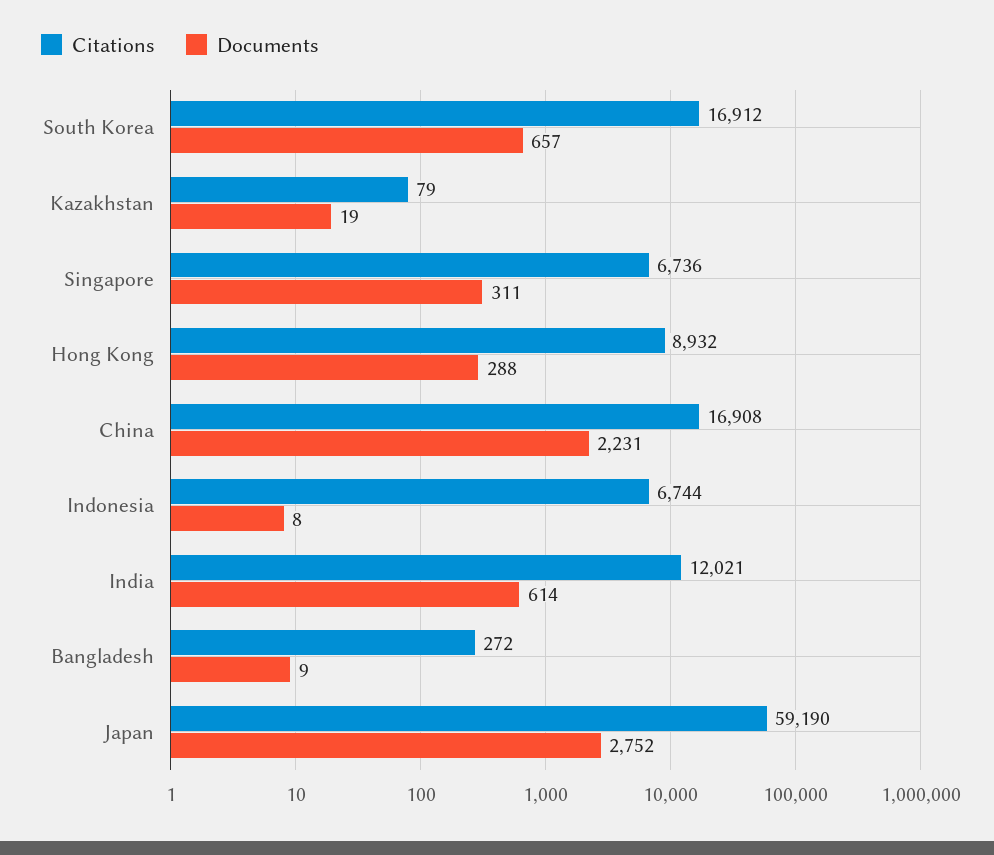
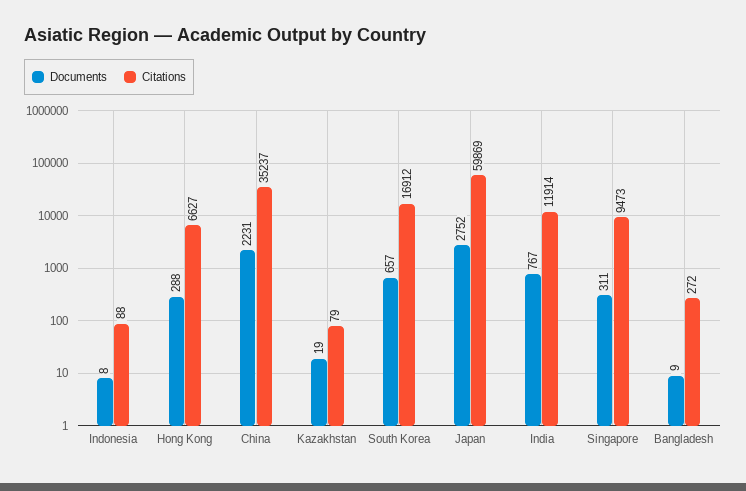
Citations, Singapore: 6736 -> 9473
Citations, Hong Kong: 8932 -> 6627
Citations, China: 16908 -> 35237
Citations, Indonesia: 6744 -> 88
Citations, India: 12021 -> 11914
Documents, India: 614 -> 767
Citations, Japan: 59190 -> 59869

